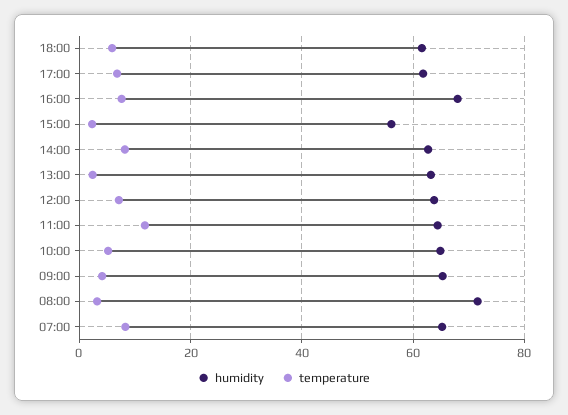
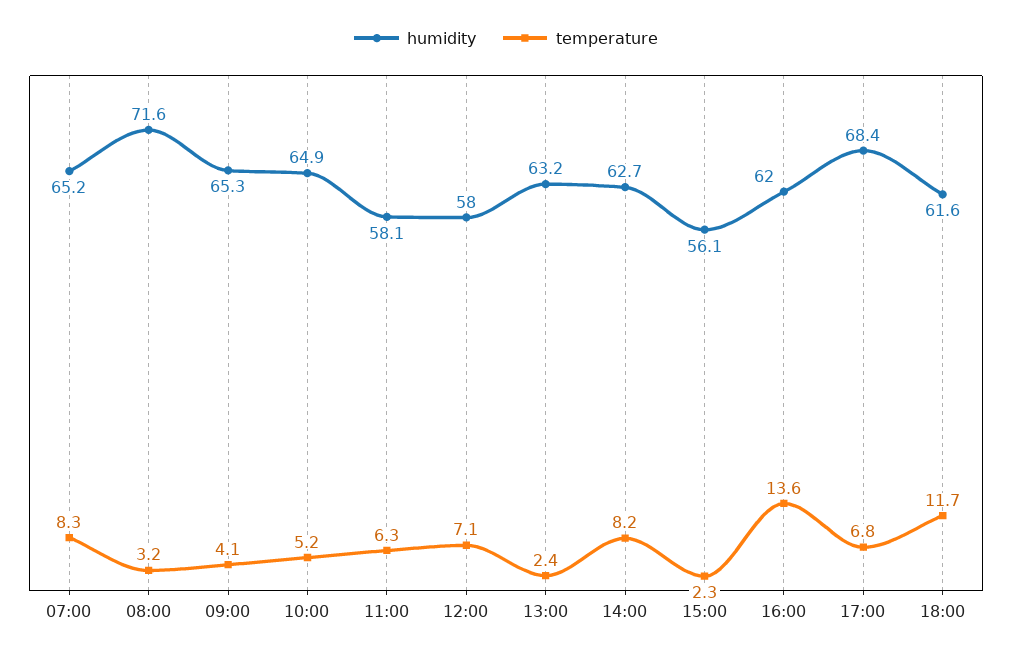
temperature, 18:00: 6 -> 11.7
humidity, 17:00: 62 -> 68.4
humidity, 16:00: 68 -> 62
temperature, 16:00: 8 -> 13.6
humidity, 12:00: 64 -> 58
humidity, 11:00: 64 -> 58.1
temperature, 11:00: 12 -> 6.3

